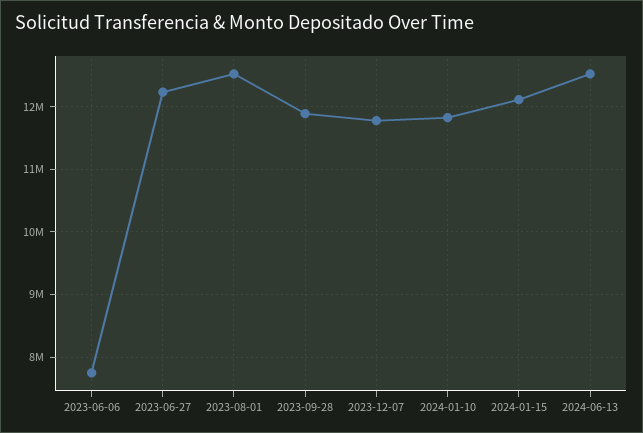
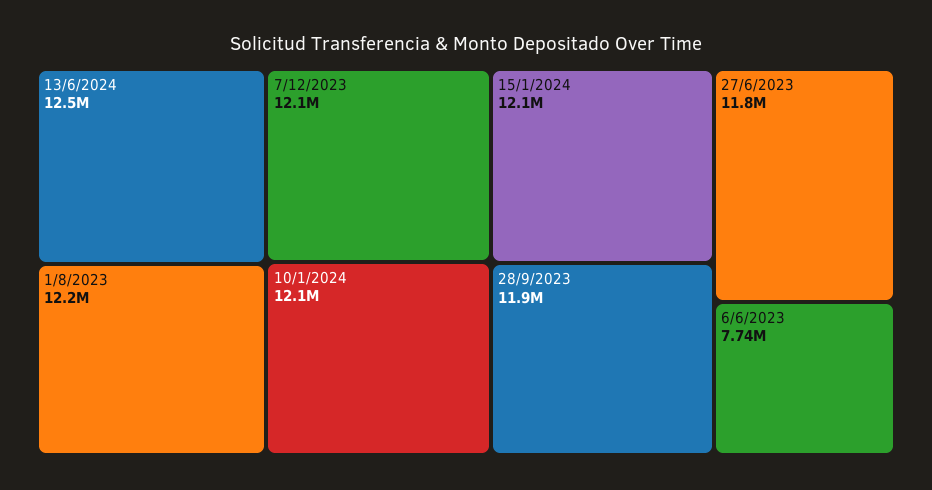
2023-06-27: 12200000 -> 11800000
2023-08-01: 12500000 -> 12200000
2023-12-07: 11800000 -> 12100000
2024-01-10: 11800000 -> 12100000

